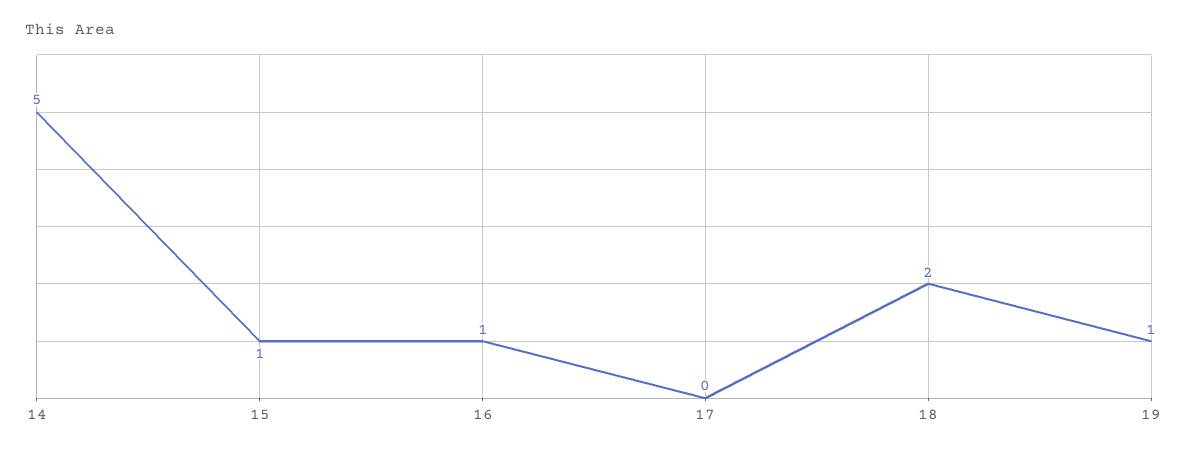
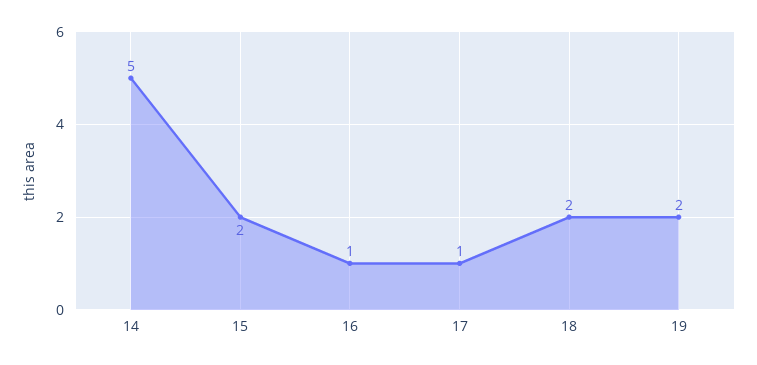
15: 1 -> 2
17: 0 -> 1
19: 1 -> 2

